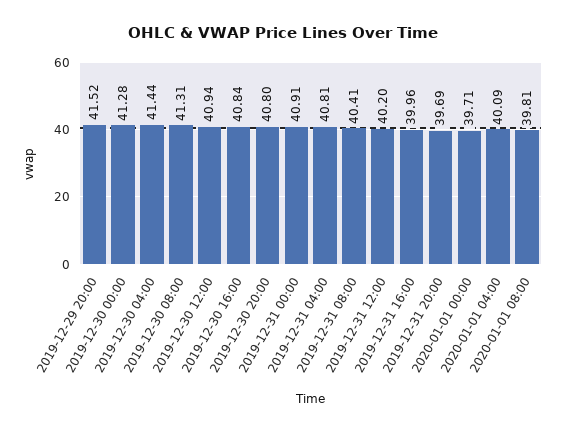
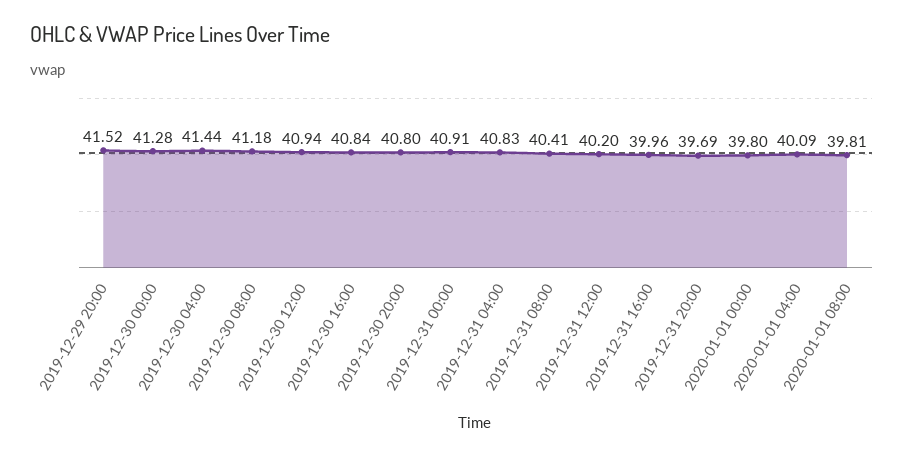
2019-12-30 08:00: 41.31 -> 41.18
2019-12-31 04:00: 40.81 -> 40.83
2020-01-01 00:00: 39.71 -> 39.8

